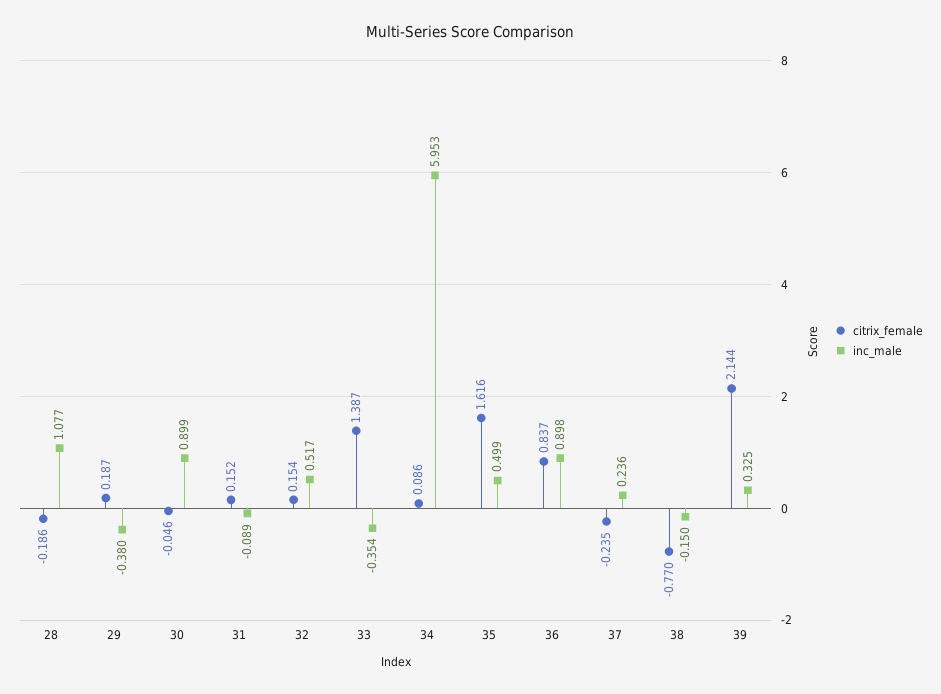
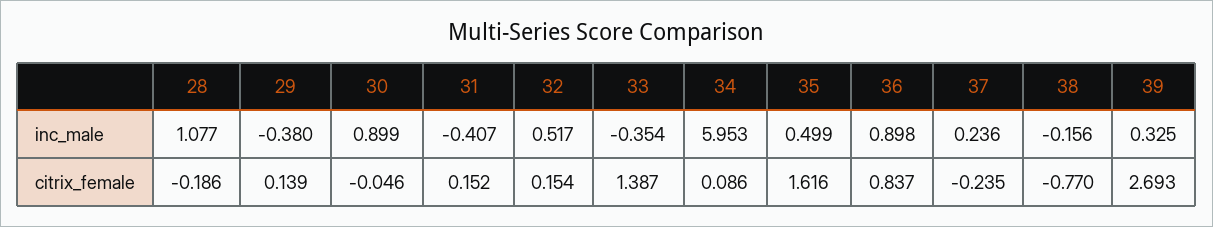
citrix_female, 29: 0.187 -> 0.139
inc_male, 31: -0.089 -> -0.407
inc_male, 38: -0.15 -> -0.156
citrix_female, 39: 2.144 -> 2.693

